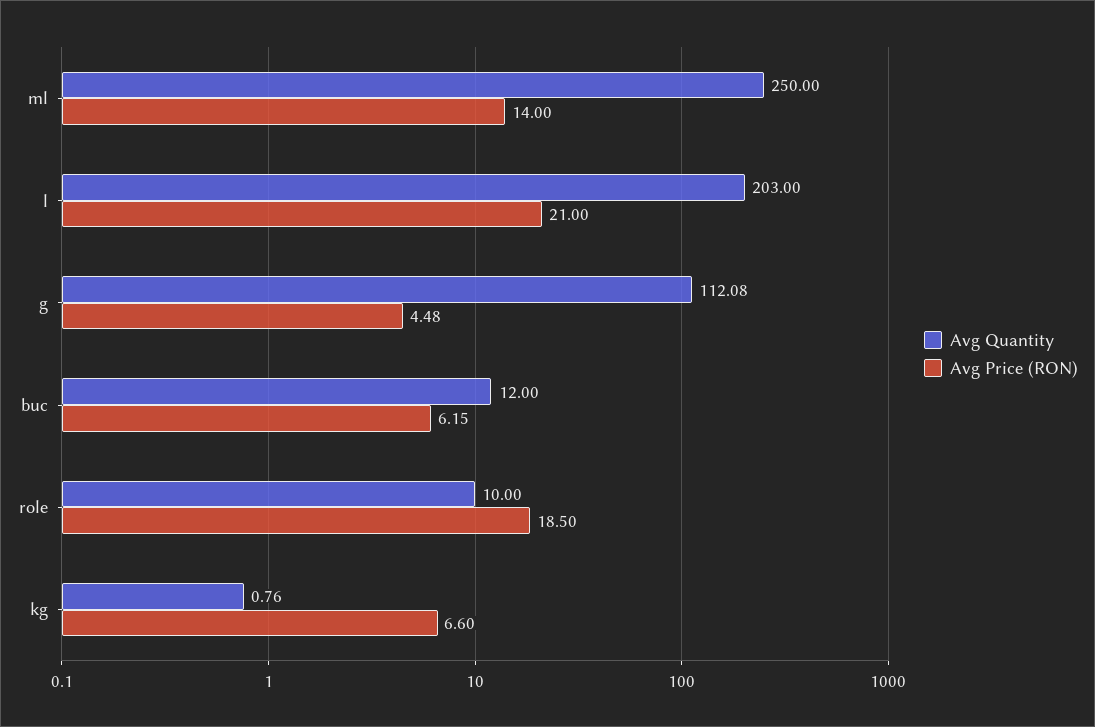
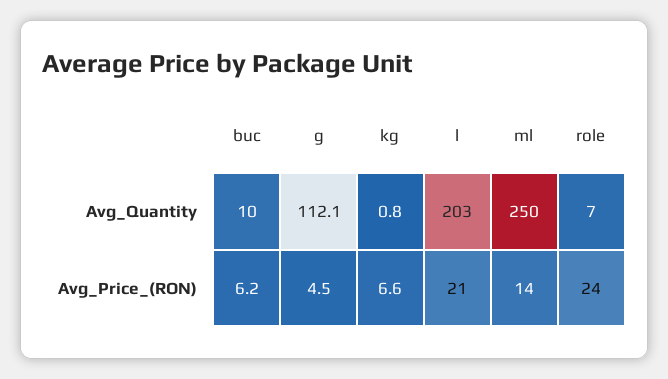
Avg Quantity, buc: 12 -> 10
Avg Quantity, role: 10 -> 7
Avg Price (RON), role: 18.5 -> 24

